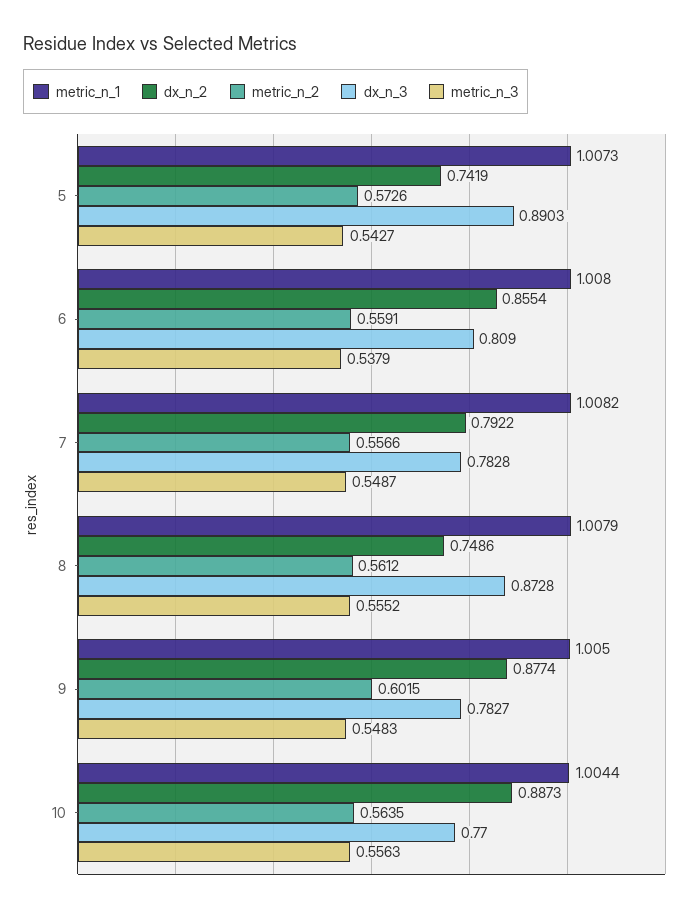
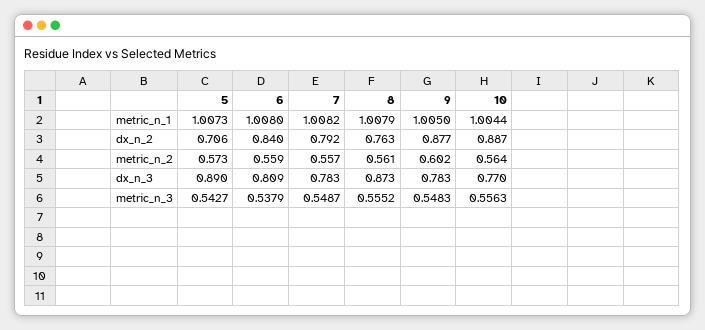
dx_n_2, 5: 0.7419 -> 0.706
dx_n_2, 6: 0.8554 -> 0.84
dx_n_2, 8: 0.7486 -> 0.763

